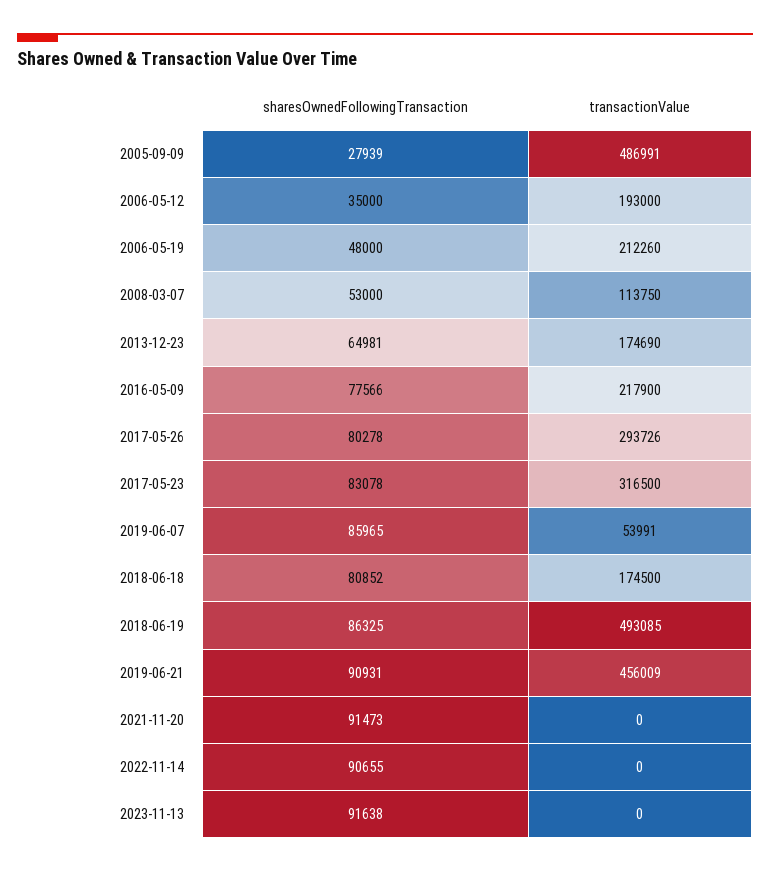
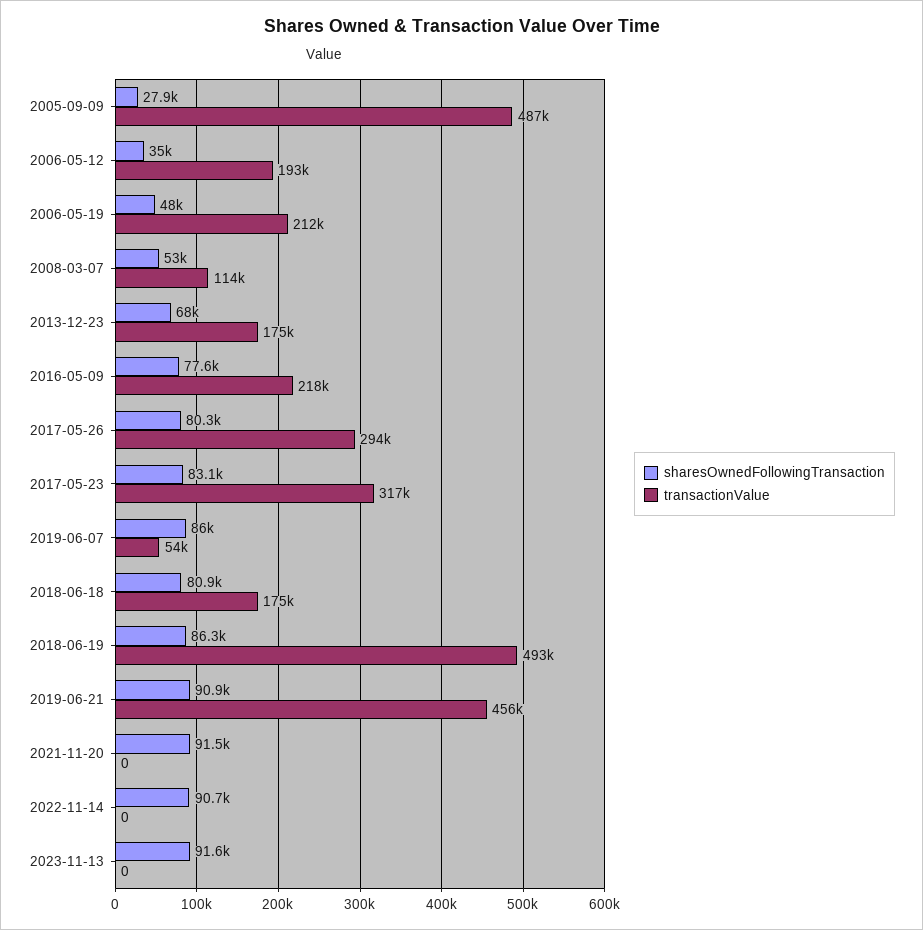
sharesOwnedFollowingTransaction, 2013-12-23: 64981 -> 68000

